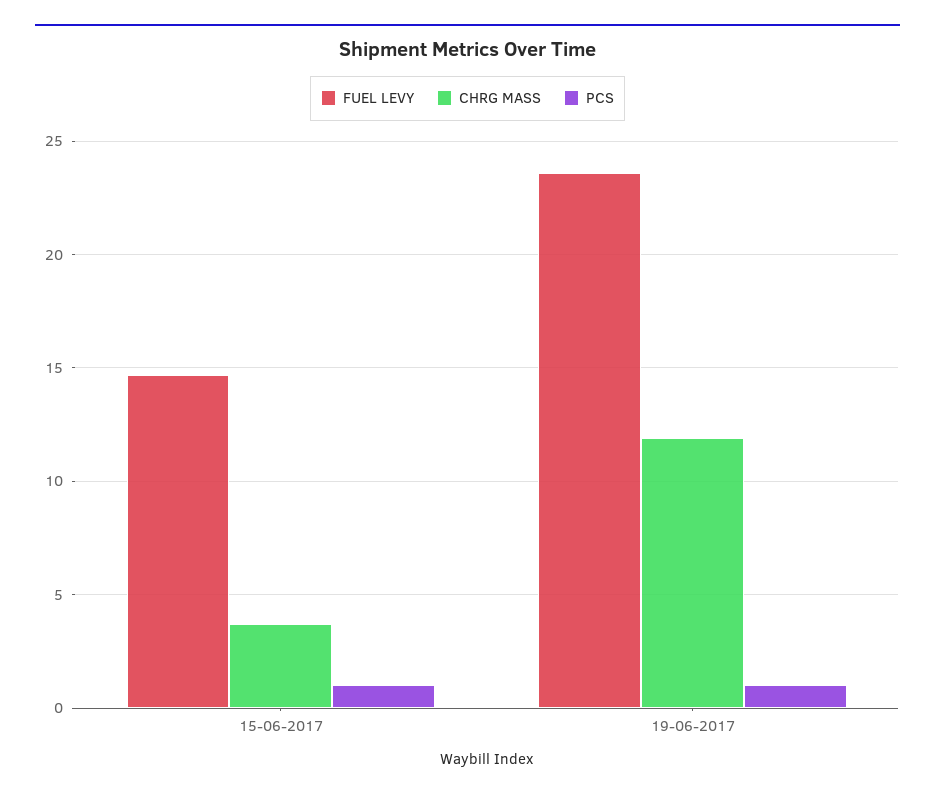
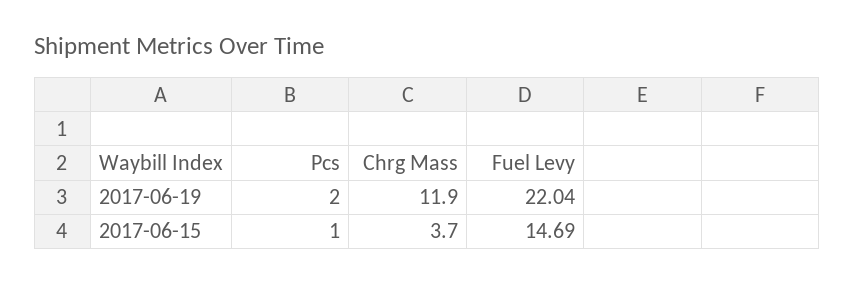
FUEL LEVY, 19-06-2017: 23.5 -> 22.04
PCS, 19-06-2017: 1 -> 2

